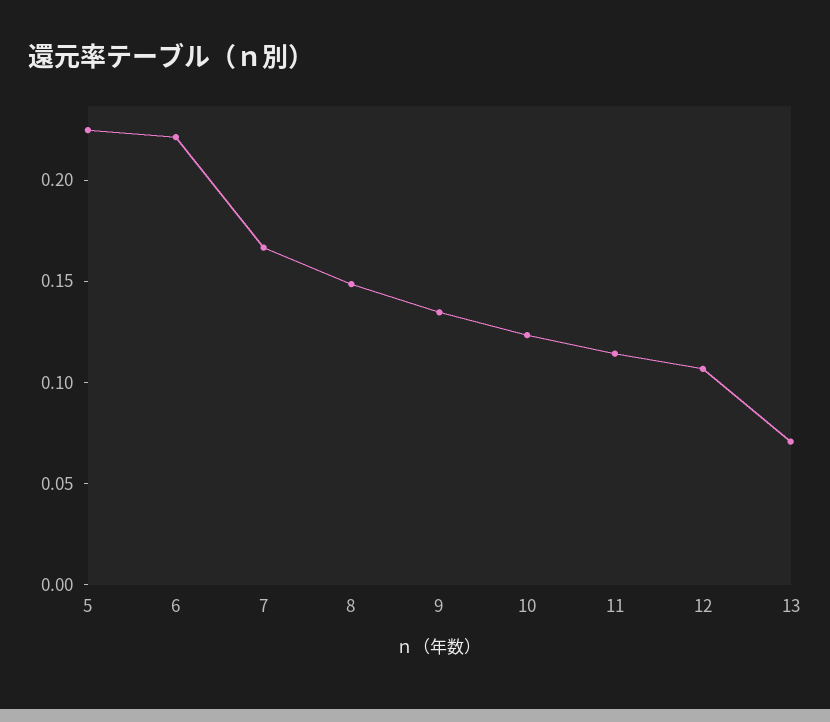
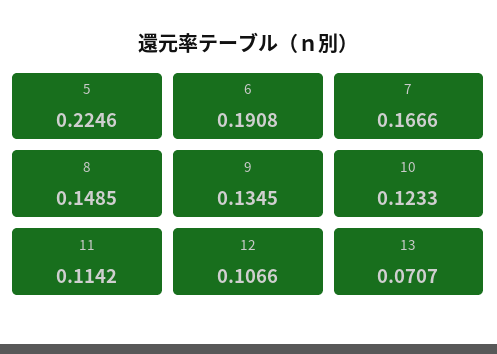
6: 0.22 -> 0.1908

